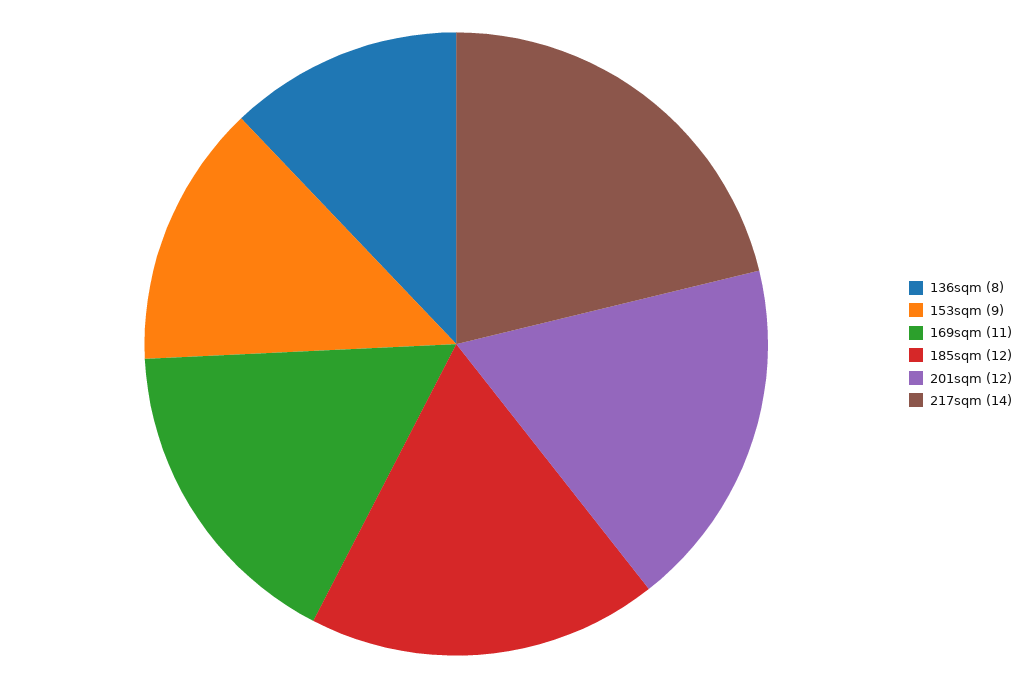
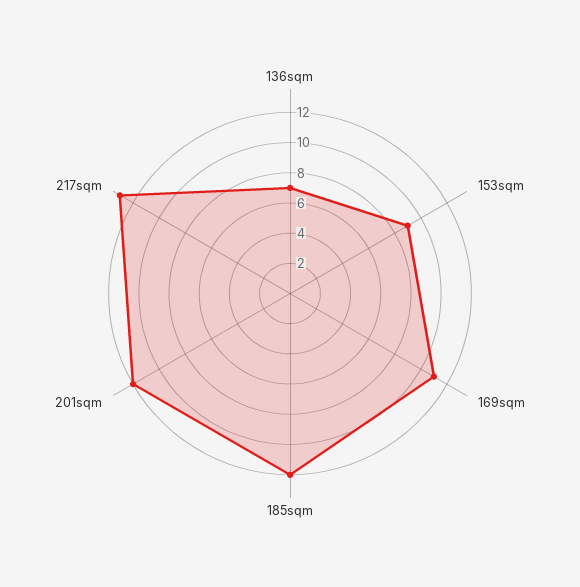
136sqm: 8 -> 7
217sqm: 14 -> 13

